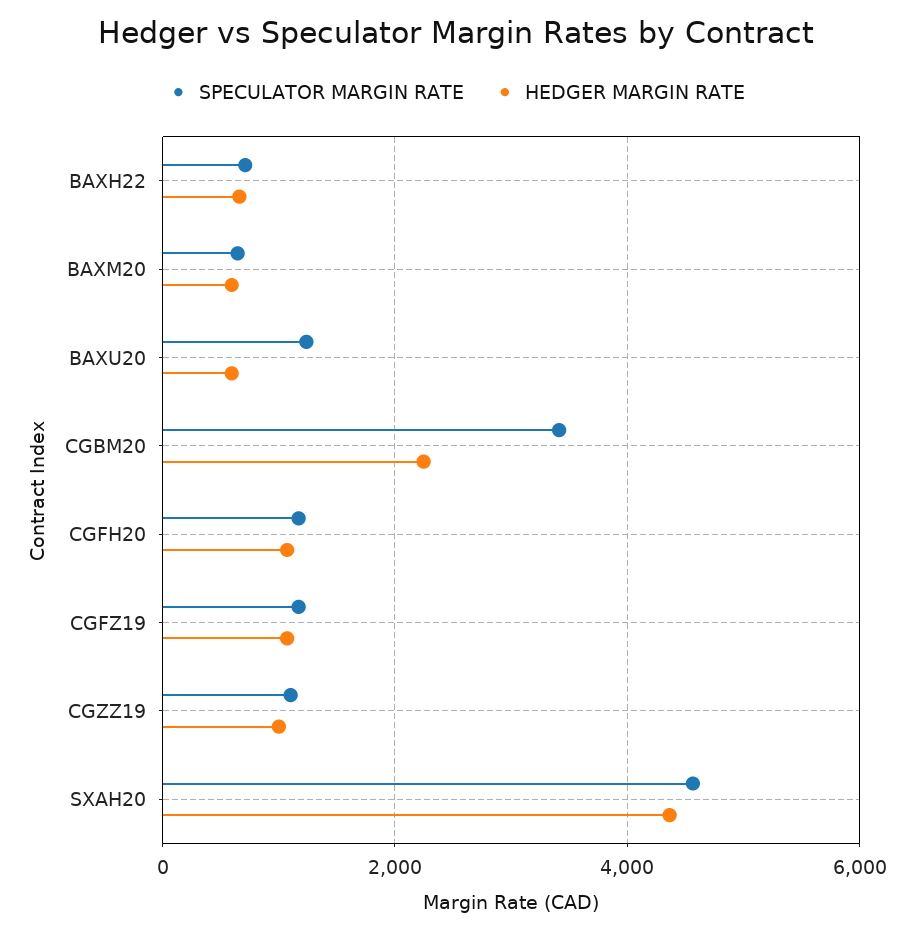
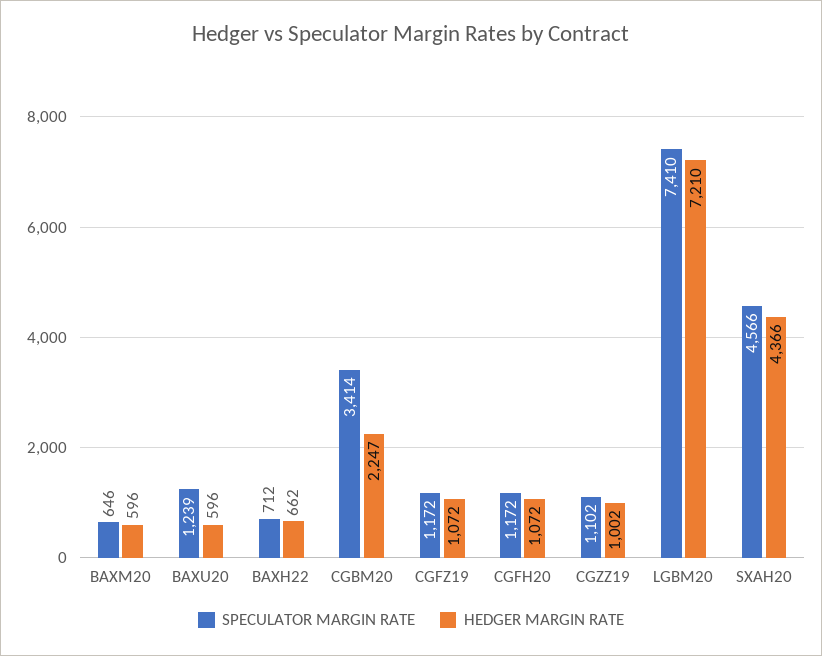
SPECULATOR MARGIN RATE, LGBM20: none -> 7410
HEDGER MARGIN RATE, LGBM20: none -> 7210

